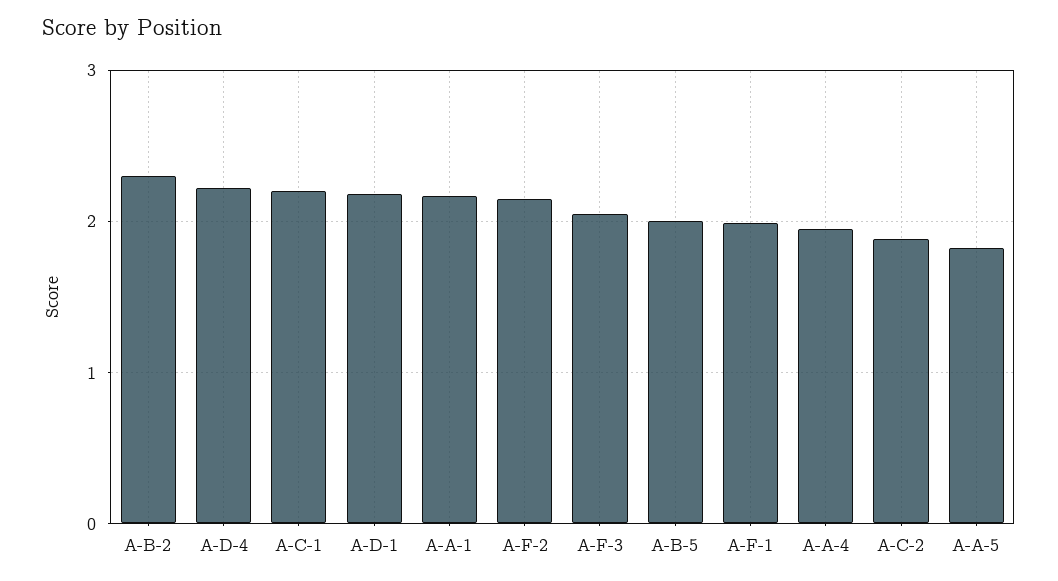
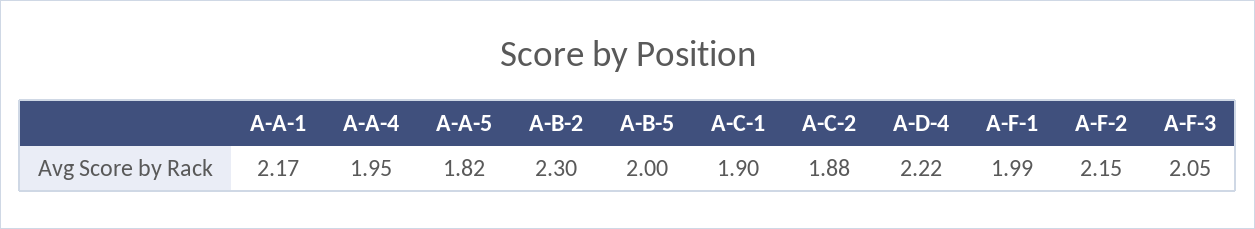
A-C-1: 2.2 -> 1.9
A-D-1: 2.2 -> none

